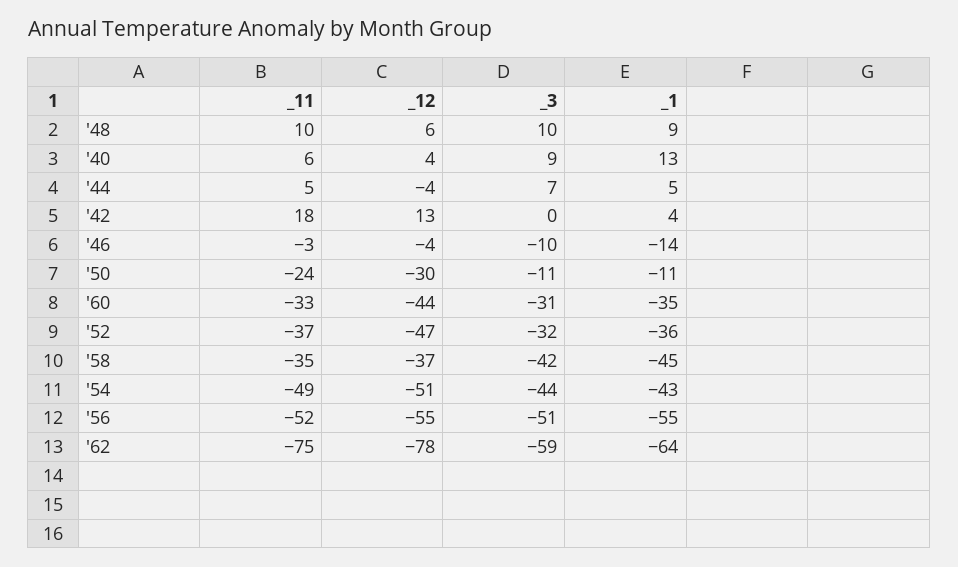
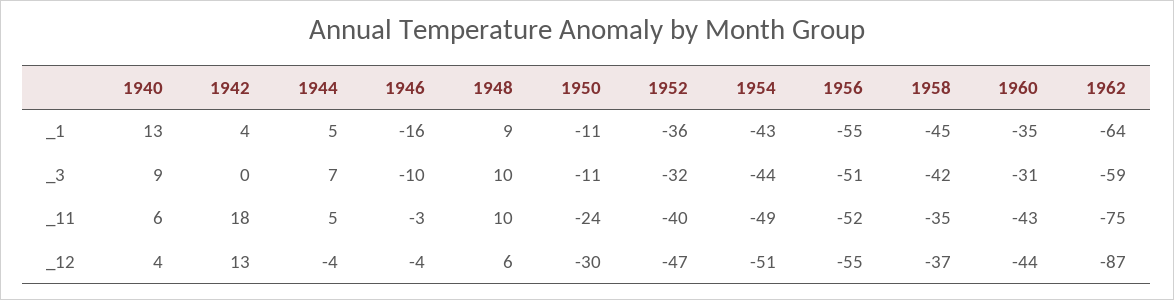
_1, '46: -14 -> -16
_11, '60: -33 -> -43
_11, '52: -37 -> -40
_12, '62: -78 -> -87

